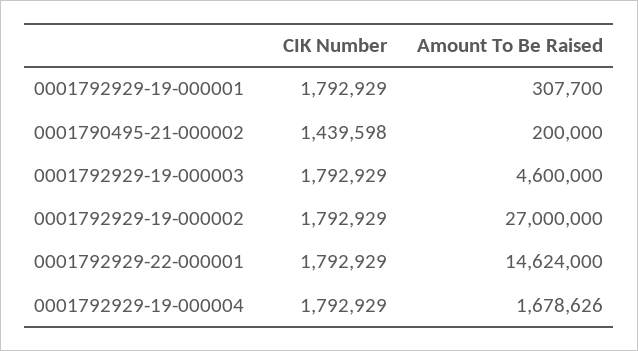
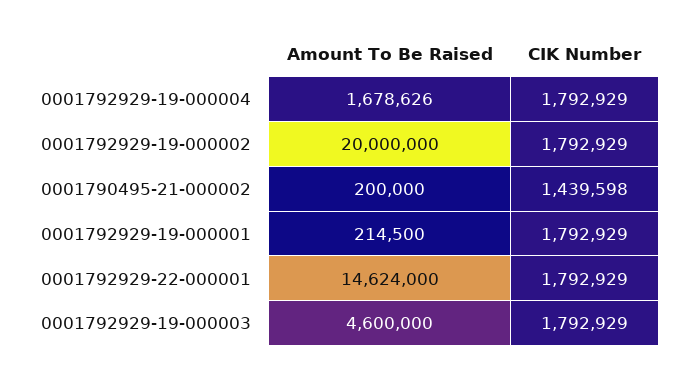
Amount To Be Raised, 0001792929-19-000001: 307700 -> 214500
Amount To Be Raised, 0001792929-19-000002: 27000000 -> 20000000

